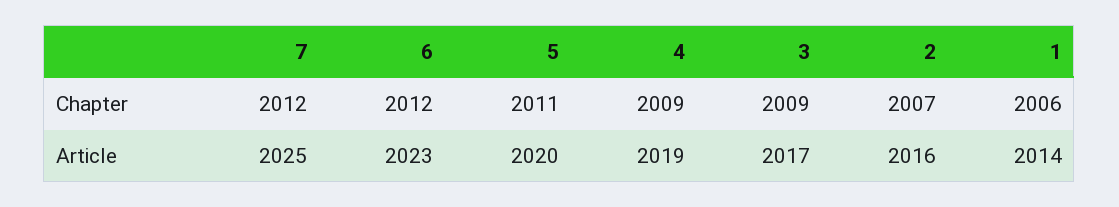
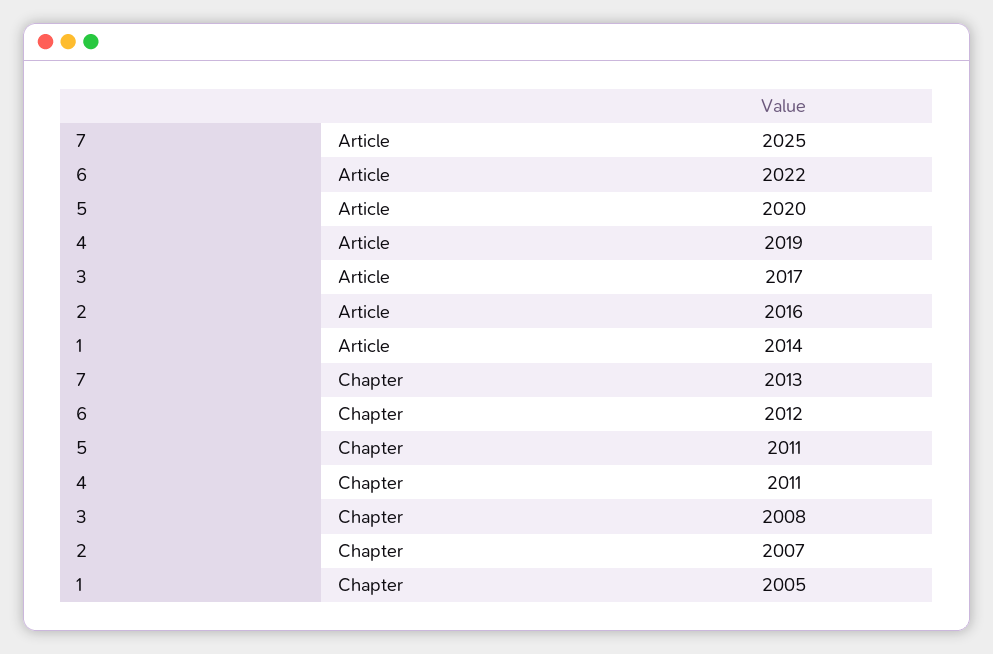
7, Chapter: 2012 -> 2013
4, Chapter: 2009 -> 2011
3, Chapter: 2009 -> 2008
1, Chapter: 2006 -> 2005
6, Article: 2023 -> 2022

